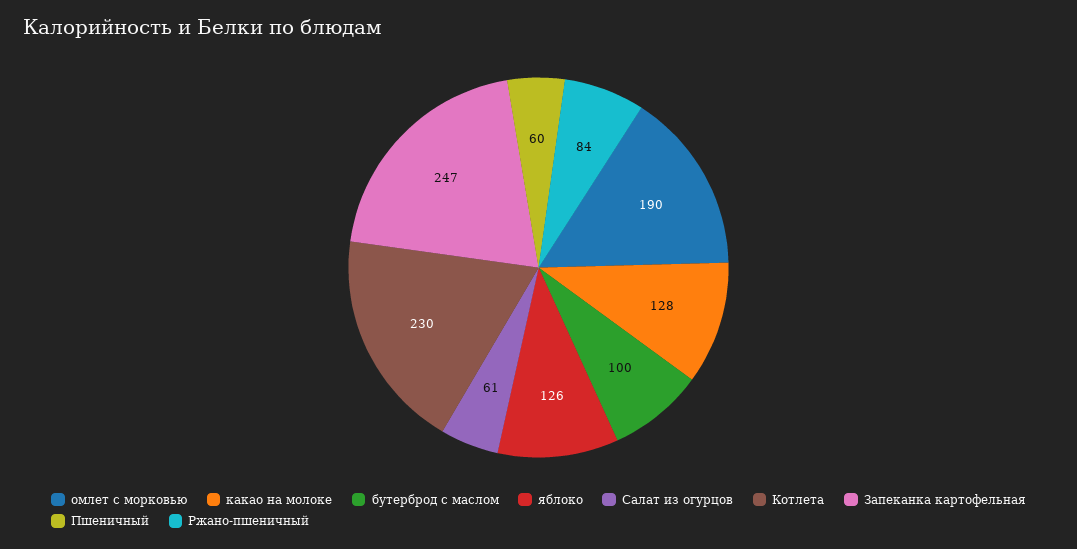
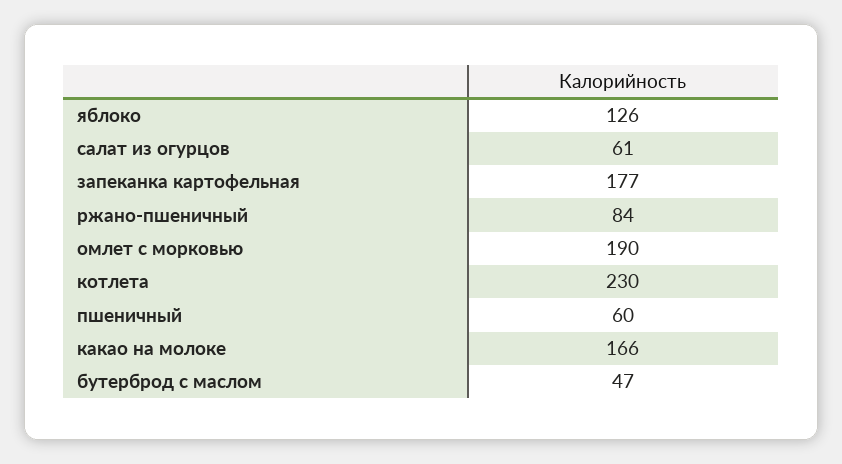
какао на молоке: 128 -> 166
бутерброд с маслом: 100 -> 47
Запеканка картофельная: 247 -> 177

